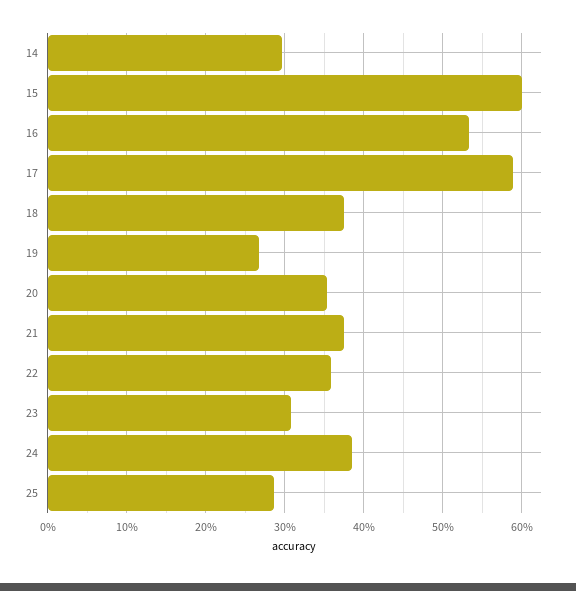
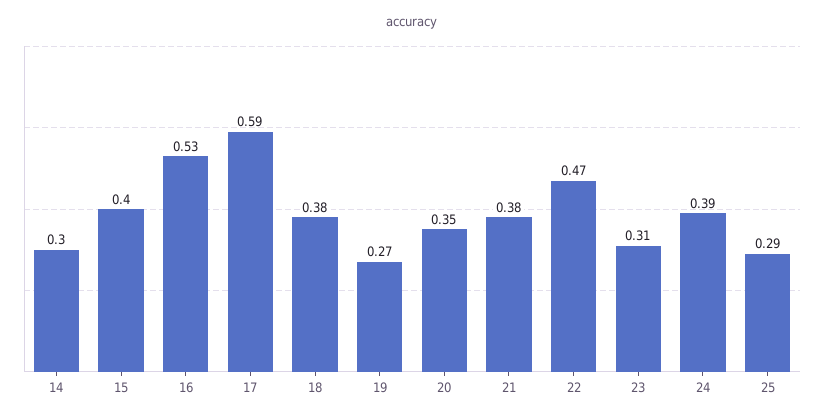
15: 0.6 -> 0.4
22: 0.36 -> 0.47

